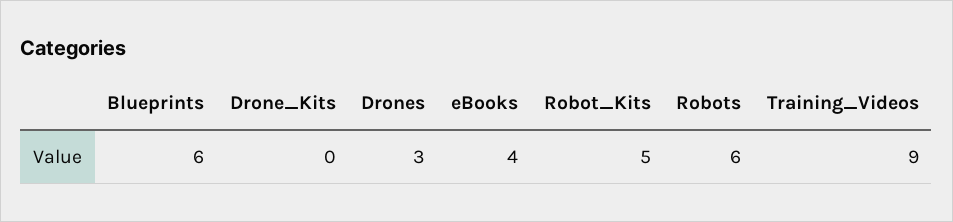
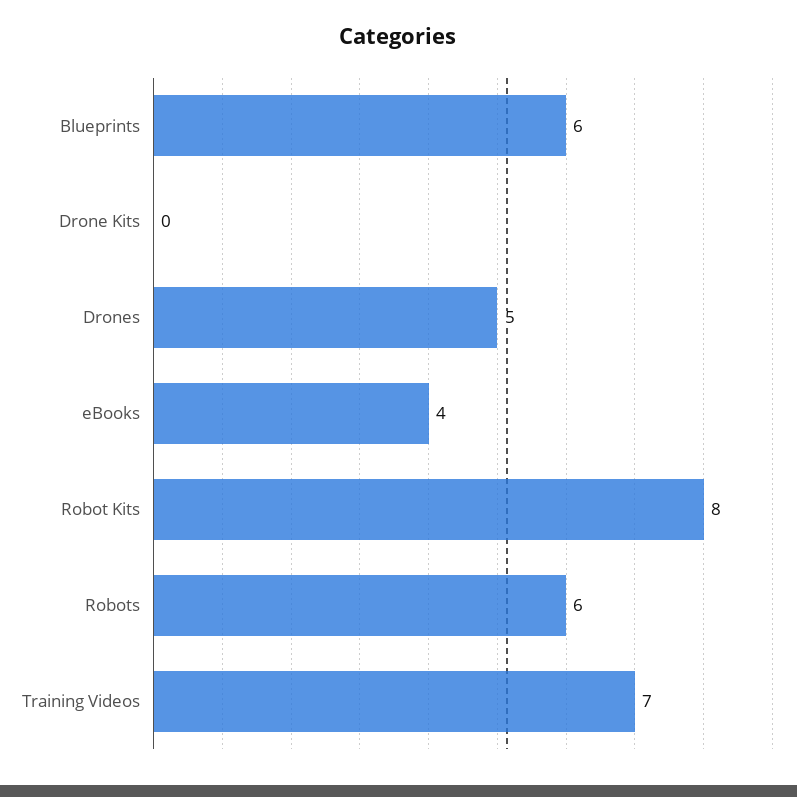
Drones: 3 -> 5
Robot_Kits: 5 -> 8
Training_Videos: 9 -> 7

